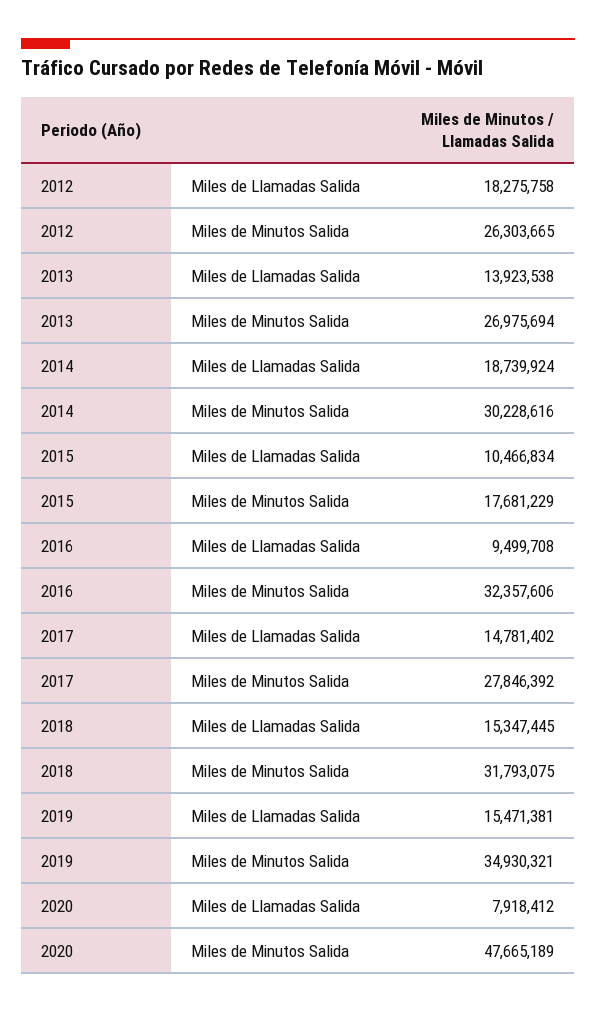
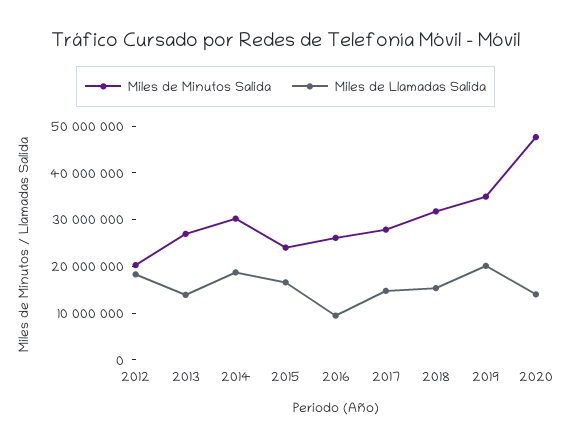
Miles de Minutos Salida, 2012: 26303665 -> 20000000
Miles de Llamadas Salida, 2015: 10466834 -> 16000000
Miles de Minutos Salida, 2015: 17681229 -> 24000000
Miles de Minutos Salida, 2016: 32357606 -> 26000000
Miles de Llamadas Salida, 2019: 15471381 -> 20000000
Miles de Llamadas Salida, 2020: 7918412 -> 14000000

